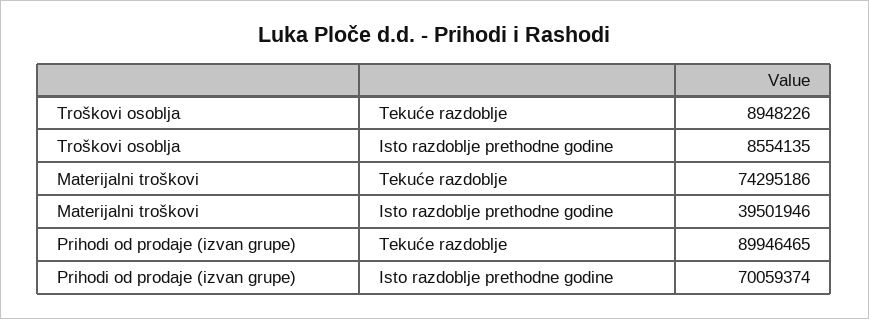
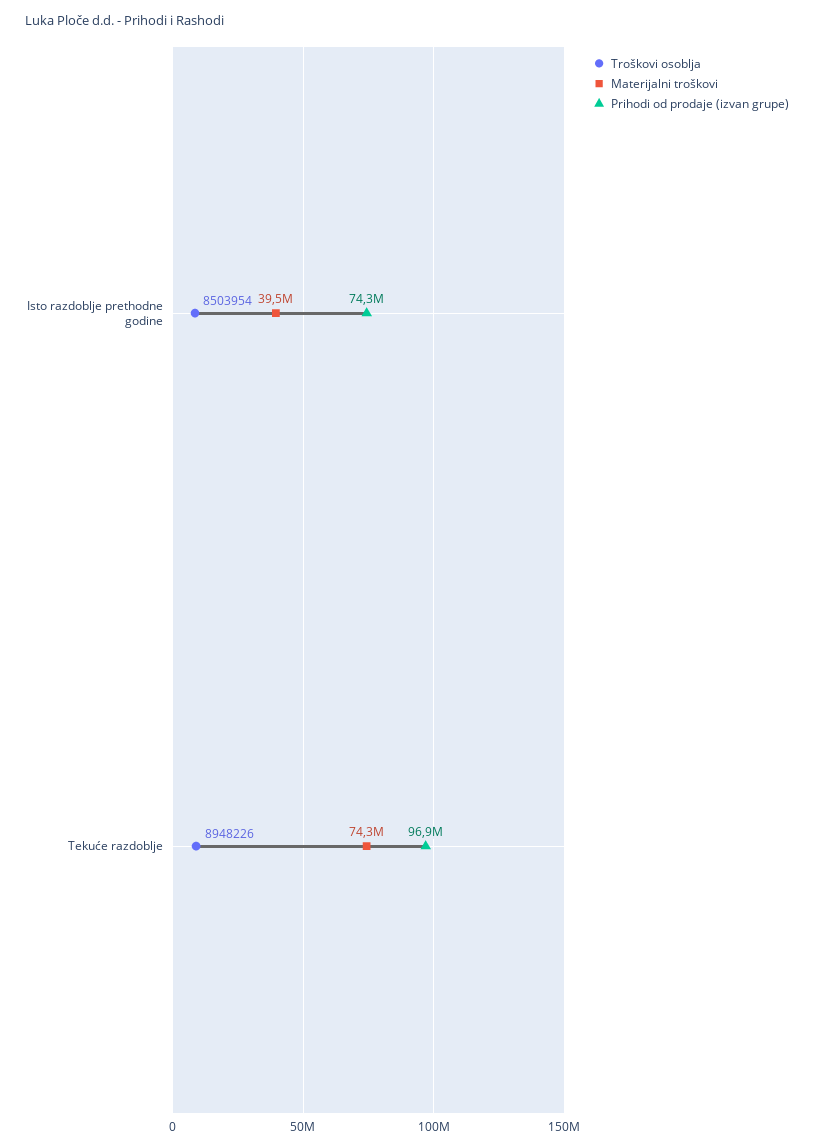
Troškovi osoblja, Isto razdoblje prethodne godine: 8554135 -> 8503954
Prihodi od prodaje (izvan grupe), Tekuće razdoblje: 89946465 -> 96900000
Prihodi od prodaje (izvan grupe), Isto razdoblje prethodne godine: 70059374 -> 74300000

